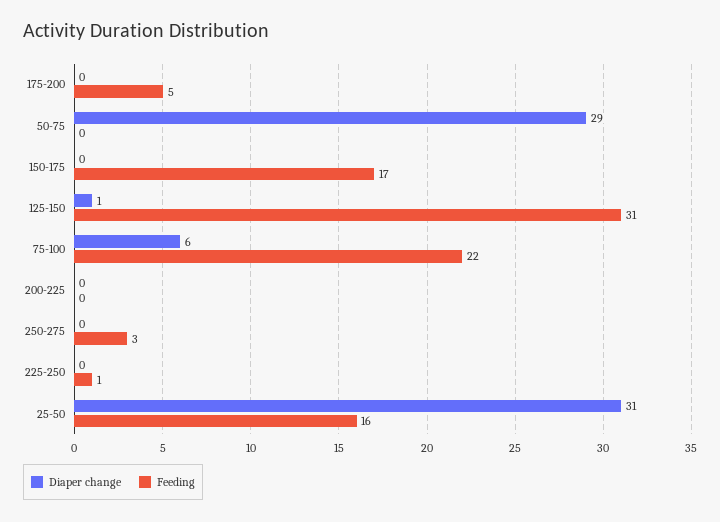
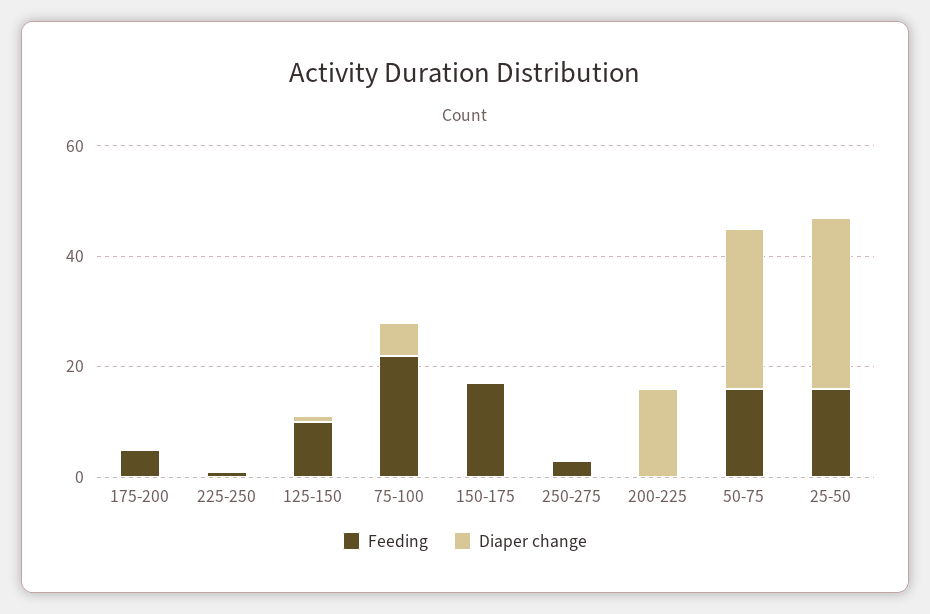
Feeding, 50-75: 0 -> 15
Feeding, 125-150: 31 -> 10
Diaper change, 200-225: 0 -> 15

